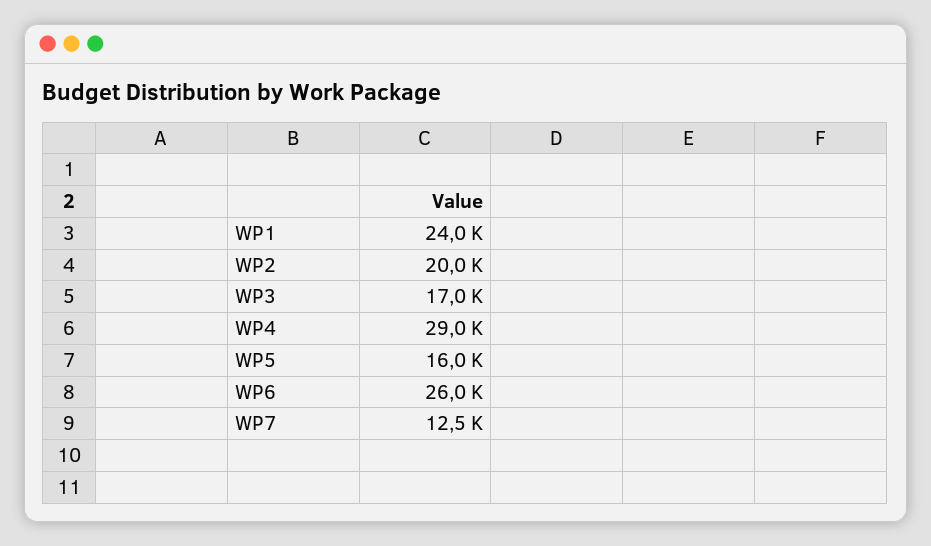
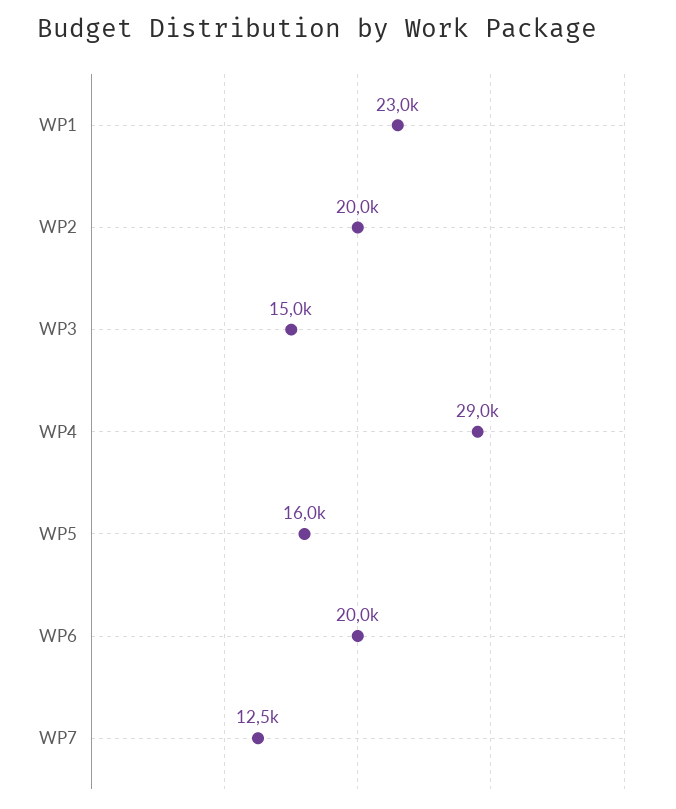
WP1: 24000 -> 23000
WP3: 17000 -> 15000
WP6: 26000 -> 20000

